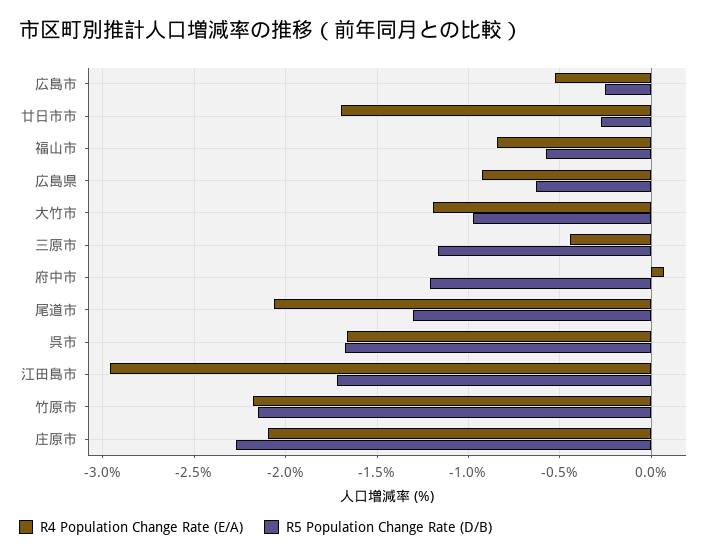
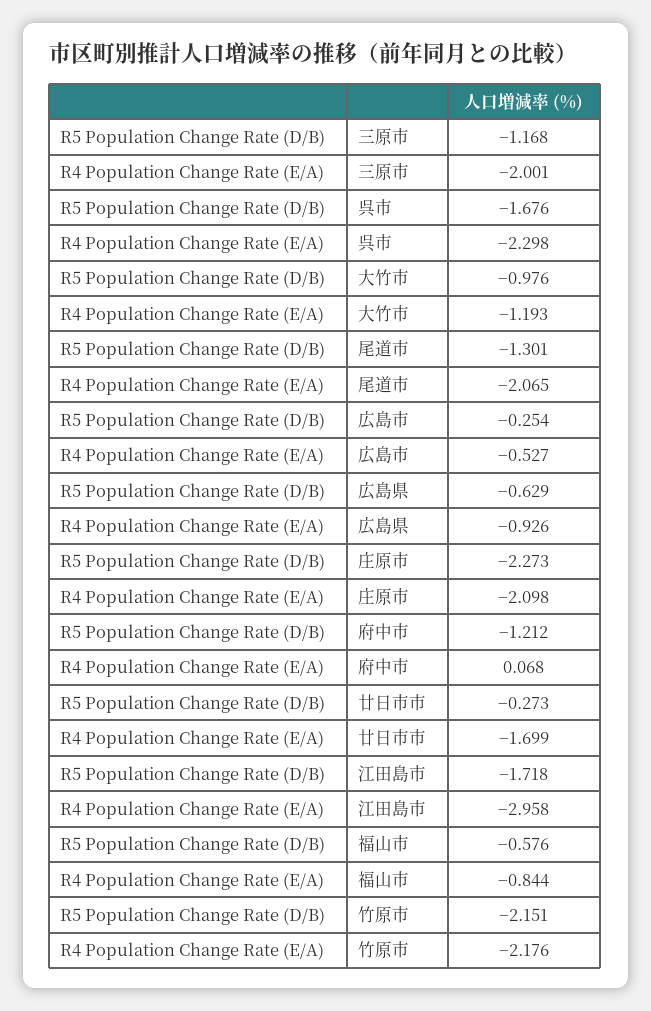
R4 Population Change Rate (E/A), 三原市: -0.45 -> -2.001
R4 Population Change Rate (E/A), 呉市: -1.65 -> -2.298

